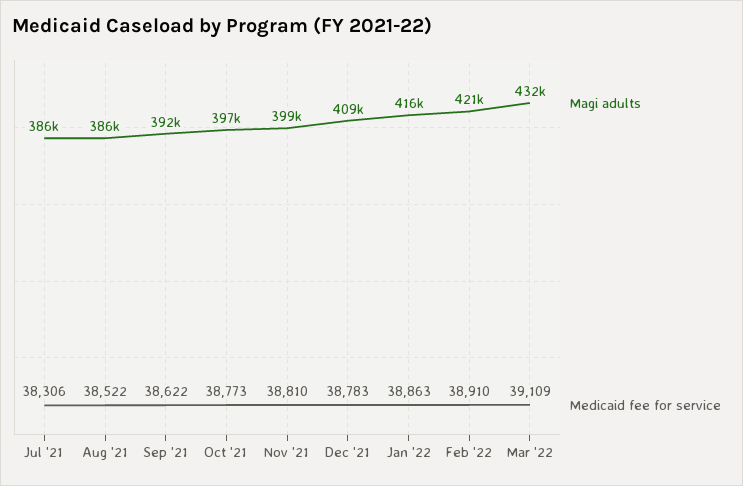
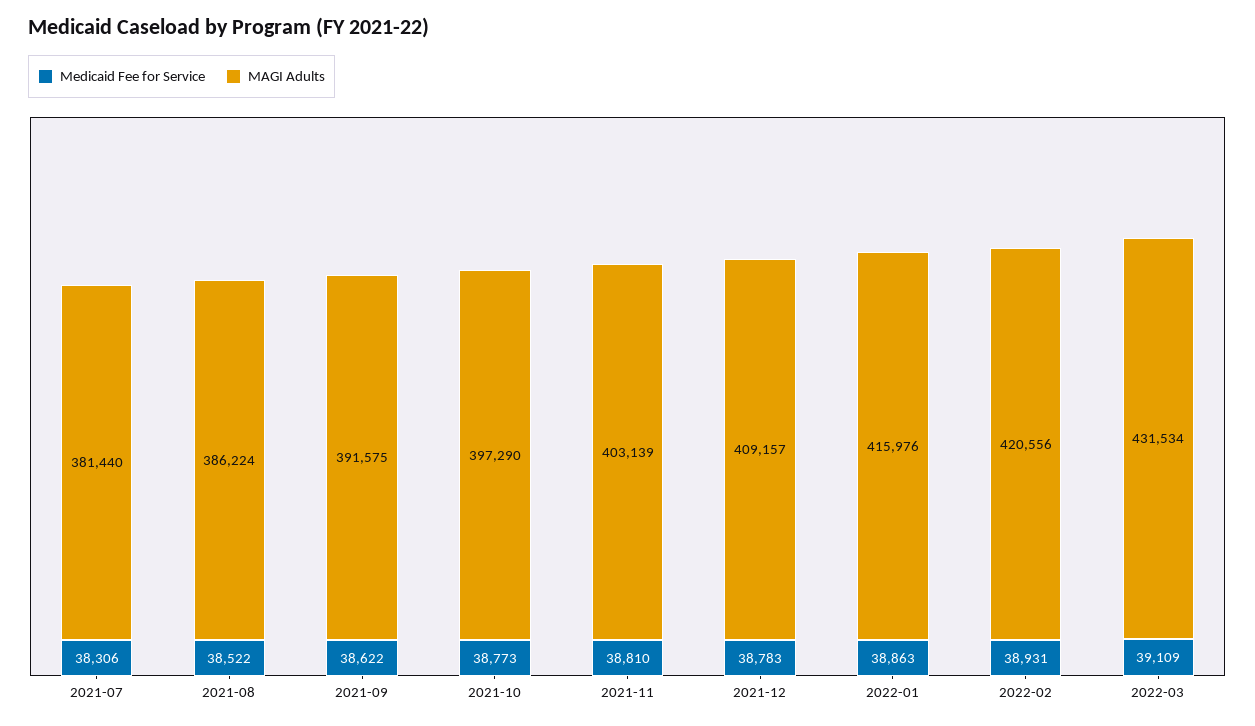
Magi adults, Jul '21: 386000 -> 381440
Magi adults, Nov '21: 399000 -> 403139
Medicaid fee for service, Feb '22: 38910 -> 38931

